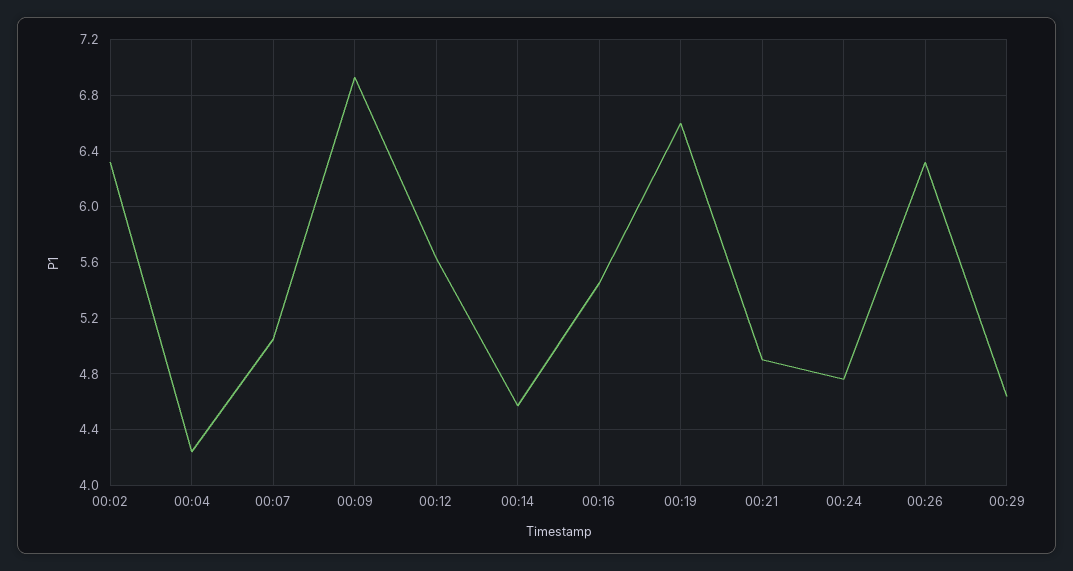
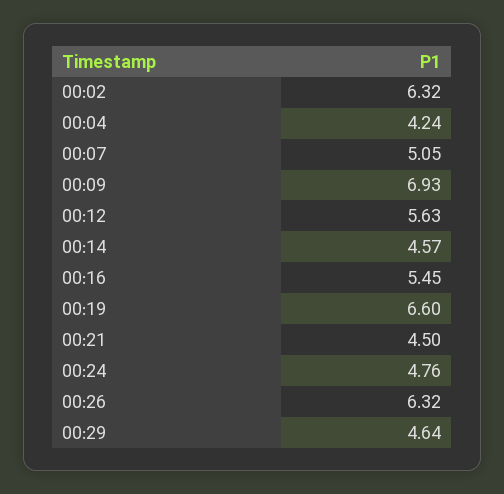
00:21: 4.9 -> 4.5

